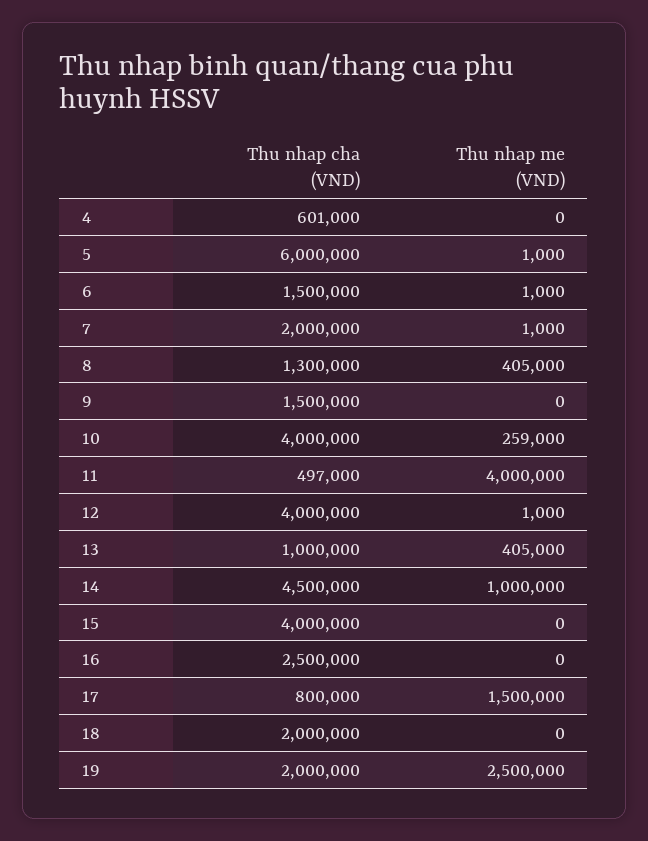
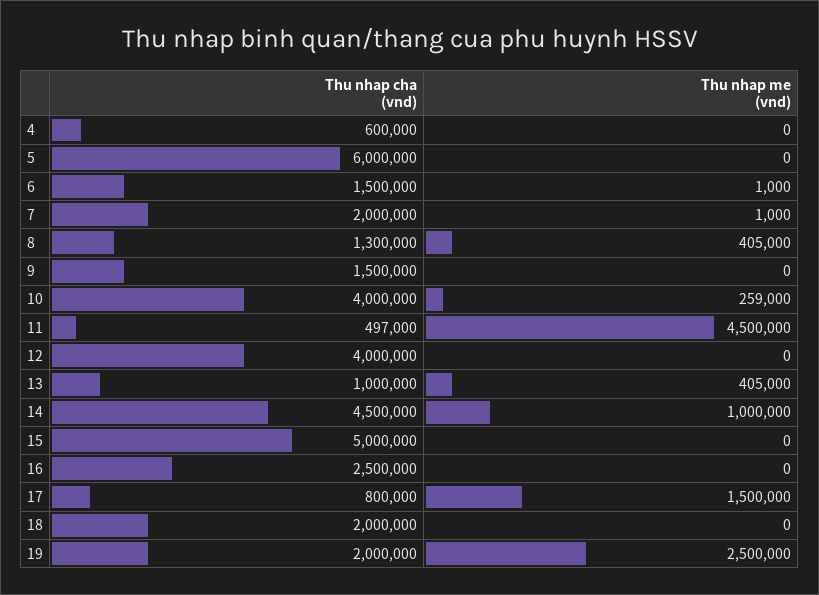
Thu nhap cha (VND), 4: 601000 -> 600000
Thu nhap me (VND), 5: 1000 -> 0
Thu nhap me (VND), 11: 4000000 -> 4500000
Thu nhap me (VND), 12: 1000 -> 0
Thu nhap cha (VND), 15: 4000000 -> 5000000

